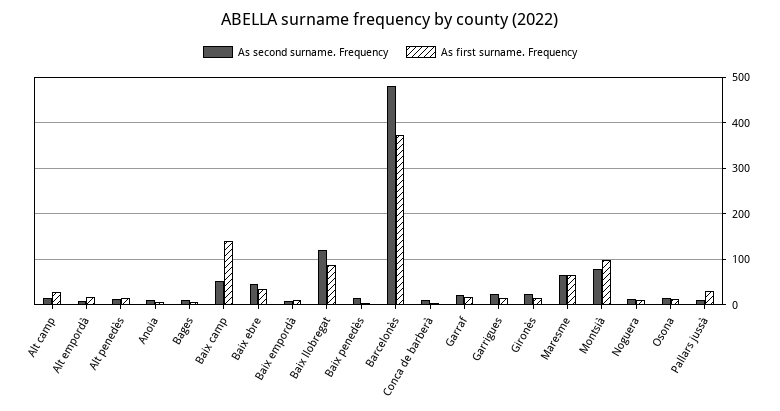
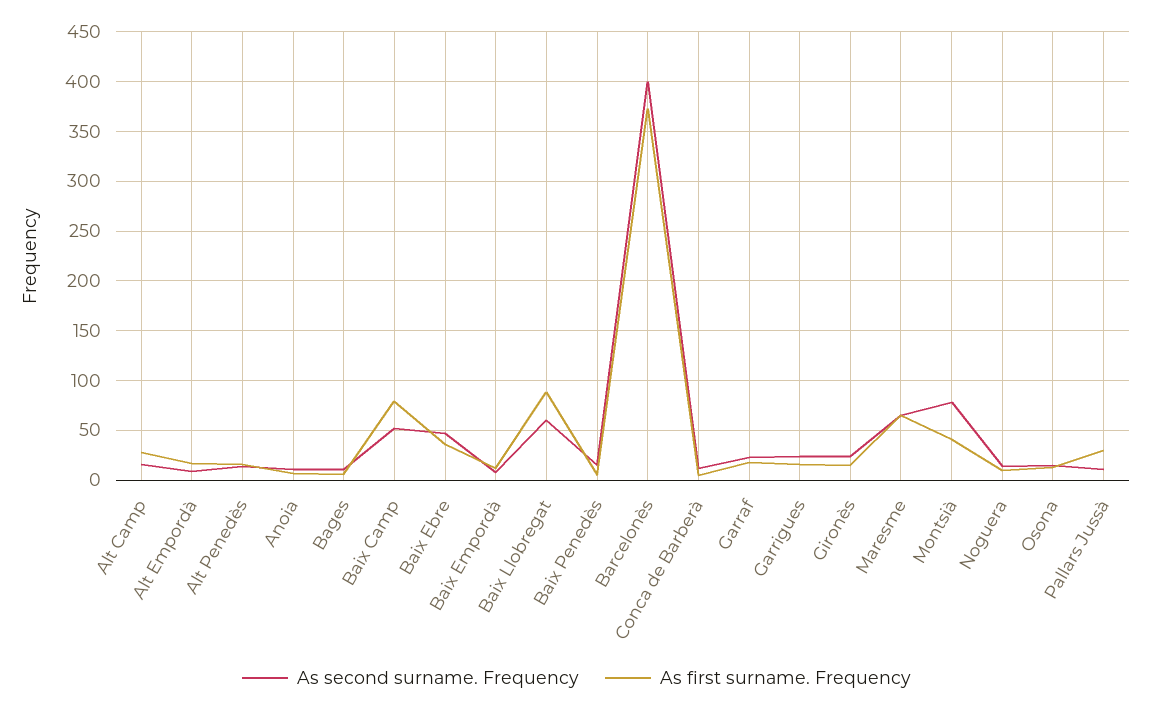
As first surname. Frequency, Baix camp: 140 -> 80
As second surname. Frequency, Baix llobregat: 120 -> 60
As second surname. Frequency, Barcelonès: 480 -> 400
As first surname. Frequency, Montsià: 100 -> 40

